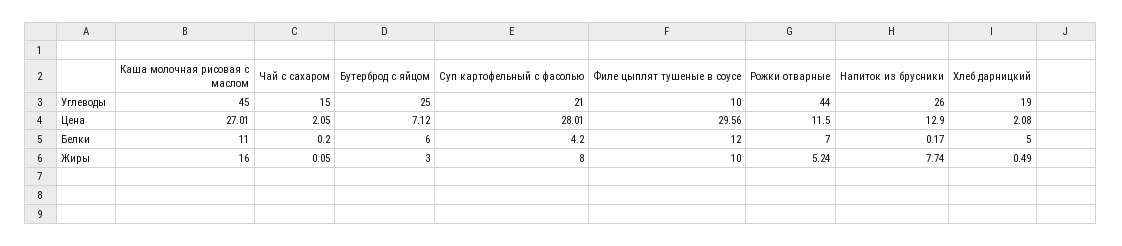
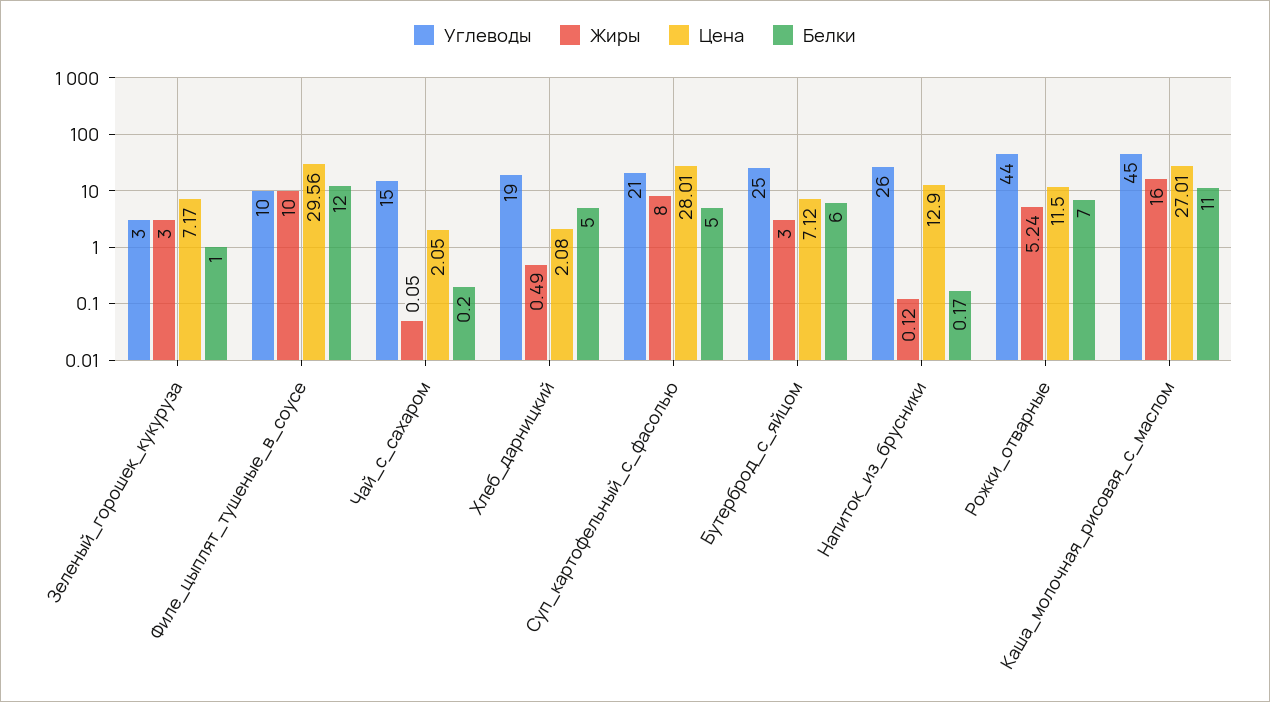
Белки, Суп картофельный с фасолью: 4.2 -> 5
Жиры, Напиток из брусники: 7.74 -> 0.12
Углеводы, Зеленый_горошек_кукуруза: none -> 3
Жиры, Зеленый_горошек_кукуруза: none -> 3
Цена, Зеленый_горошек_кукуруза: none -> 7.17
Белки, Зеленый_горошек_кукуруза: none -> 1

